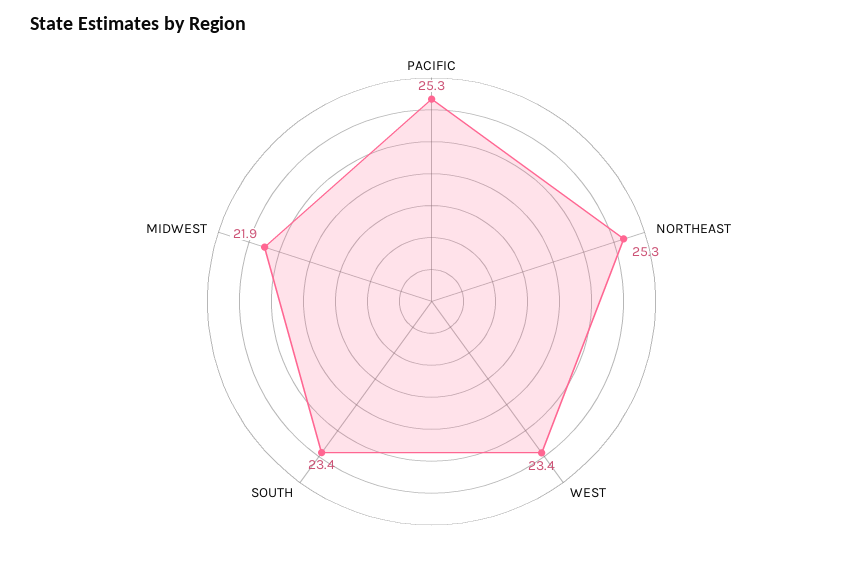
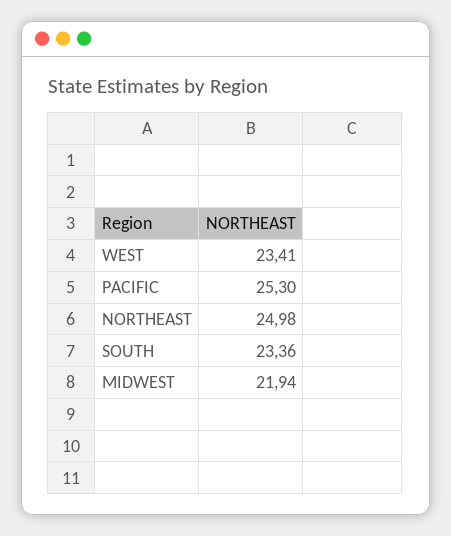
NORTHEAST: 25.3 -> 24.98

